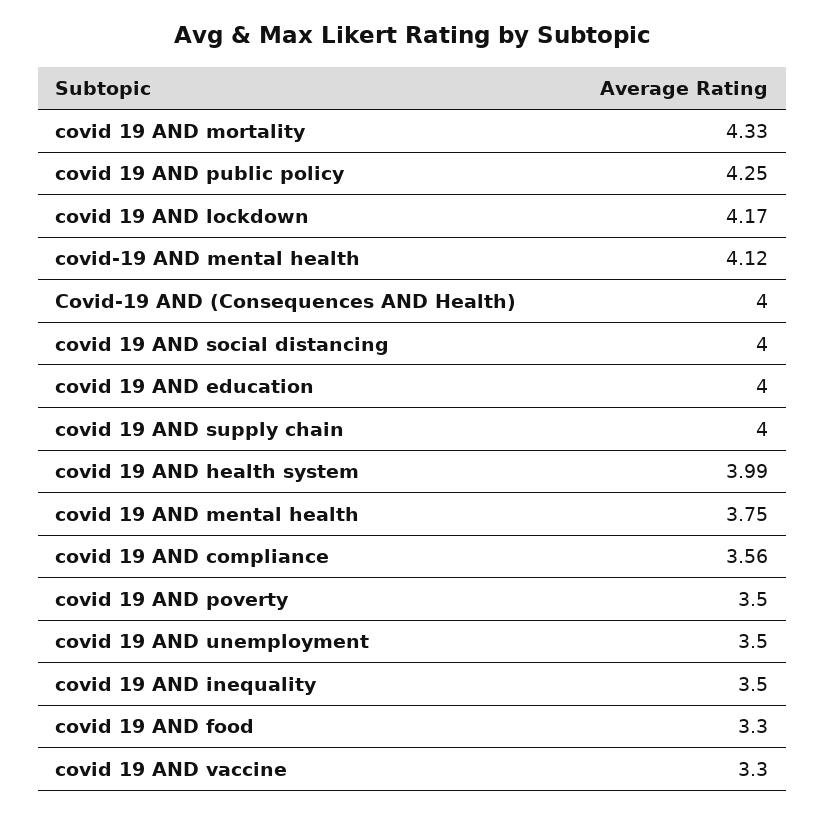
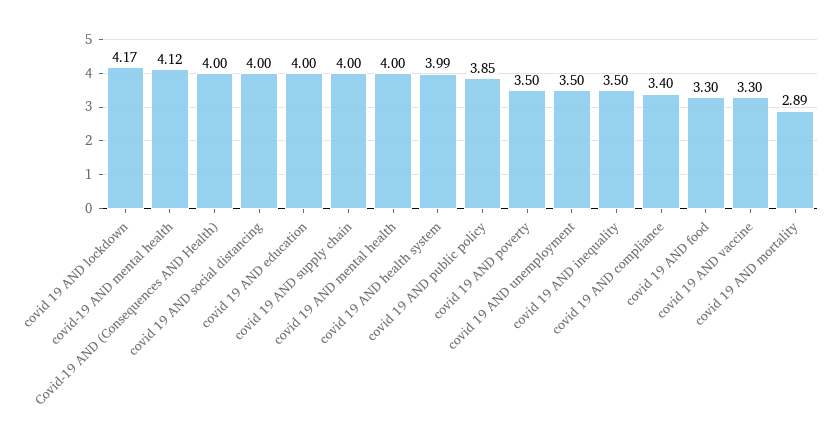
covid 19 AND mortality: 4.33 -> 2.89
covid 19 AND public policy: 4.25 -> 3.85
covid 19 AND mental health: 3.75 -> 4
covid 19 AND compliance: 3.56 -> 3.4

